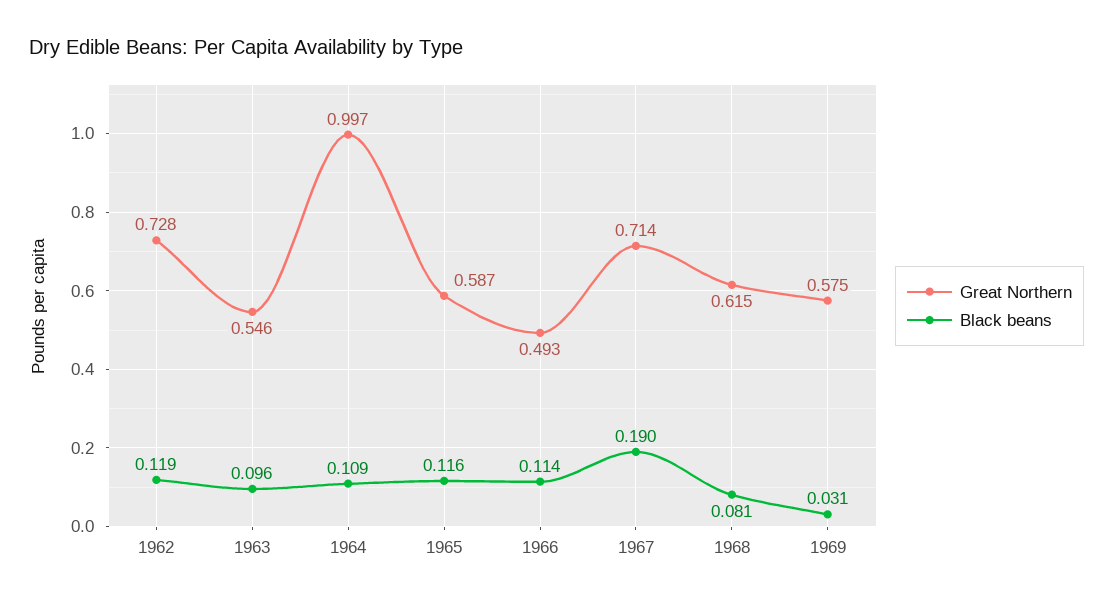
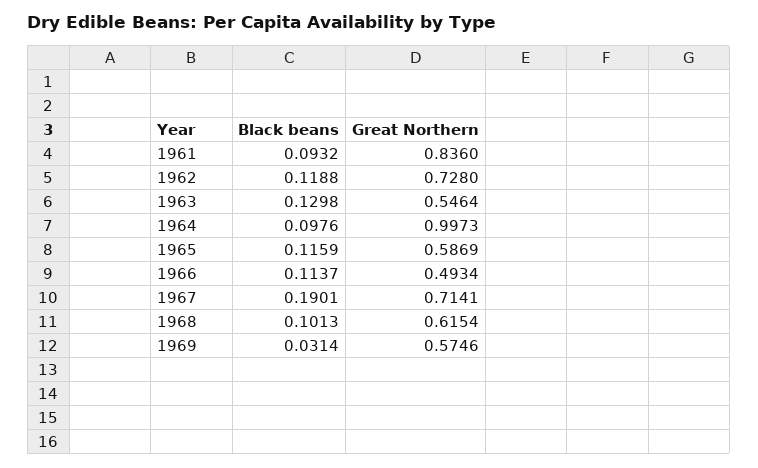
Black beans, 1963: 0.096 -> 0.1298
Black beans, 1964: 0.109 -> 0.0976
Black beans, 1968: 0.081 -> 0.1013
Black beans, 1961: none -> 0.0932
Great Northern, 1961: none -> 0.836

